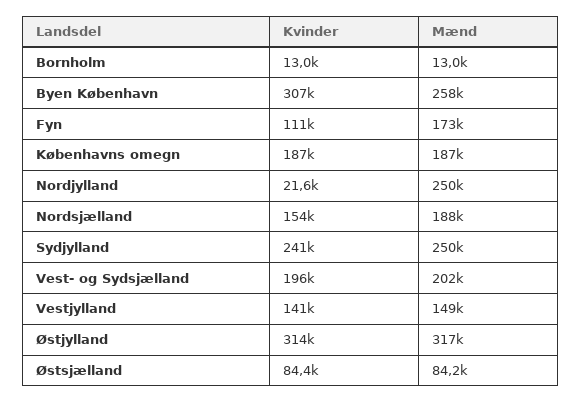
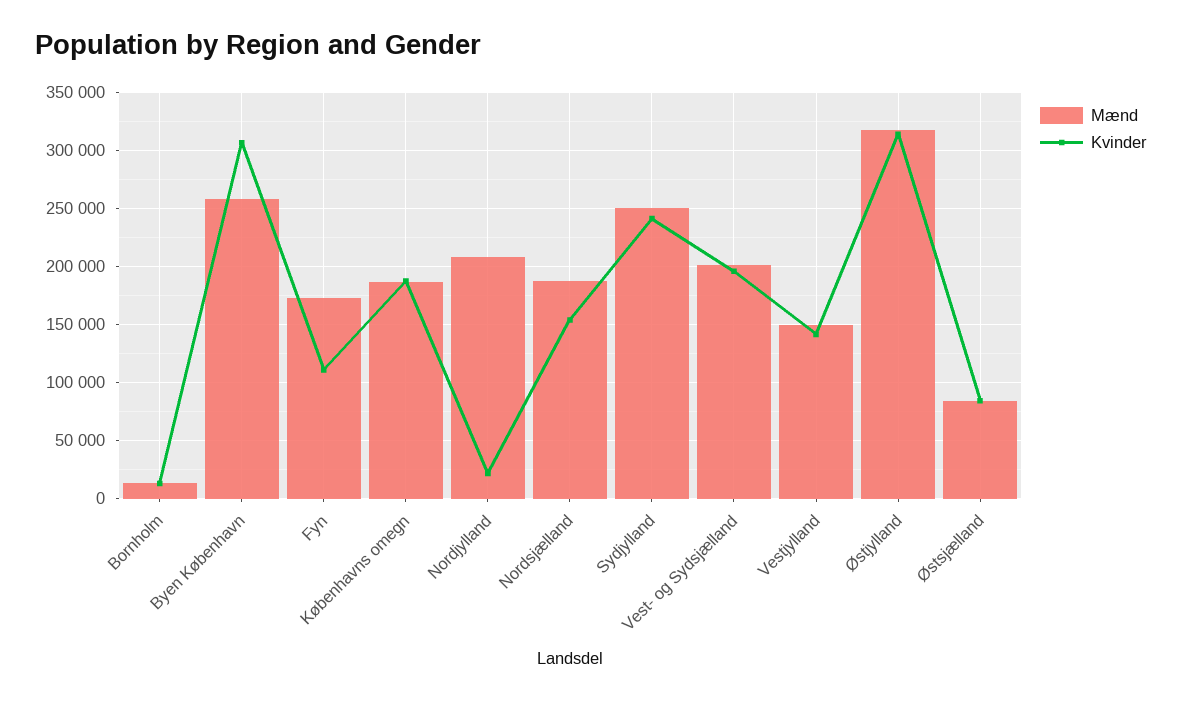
Mænd, Nordjylland: 250000 -> 210000

